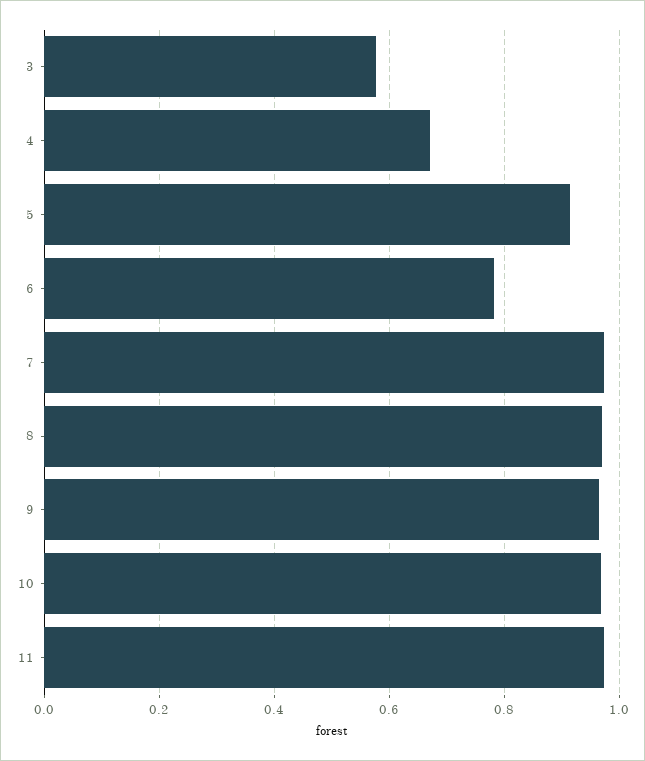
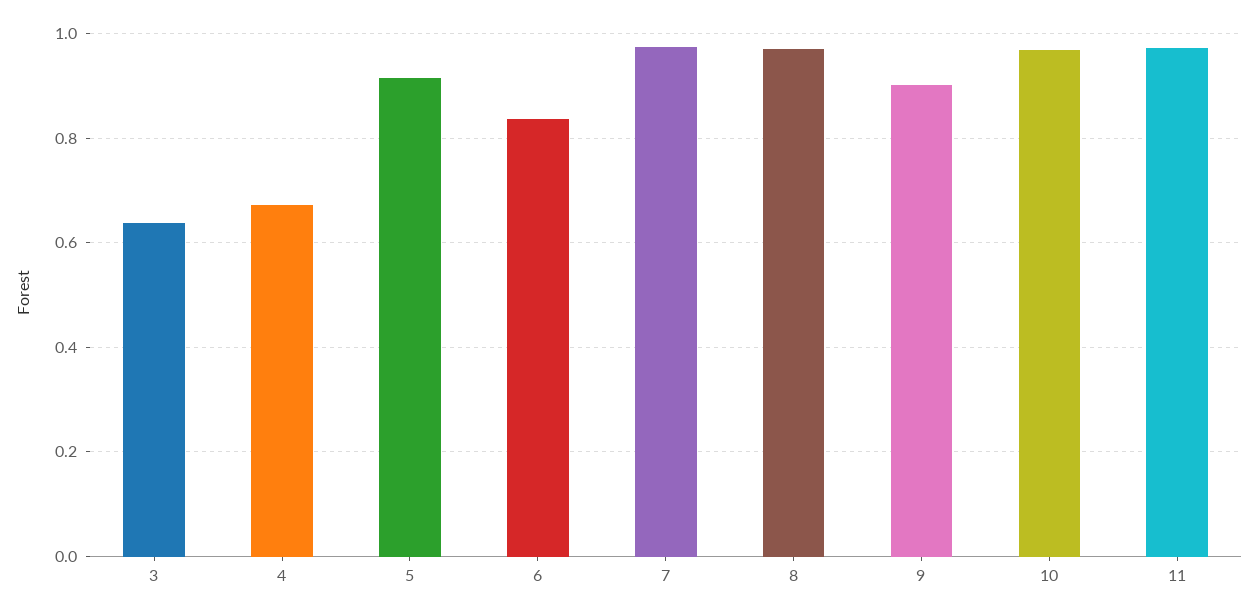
3: 0.58 -> 0.64
6: 0.78 -> 0.84
9: 0.96 -> 0.9

